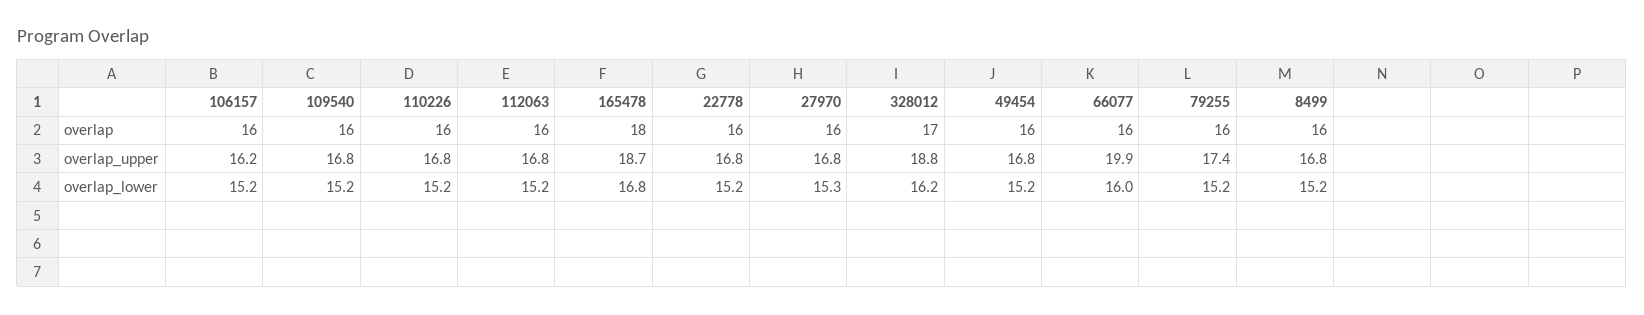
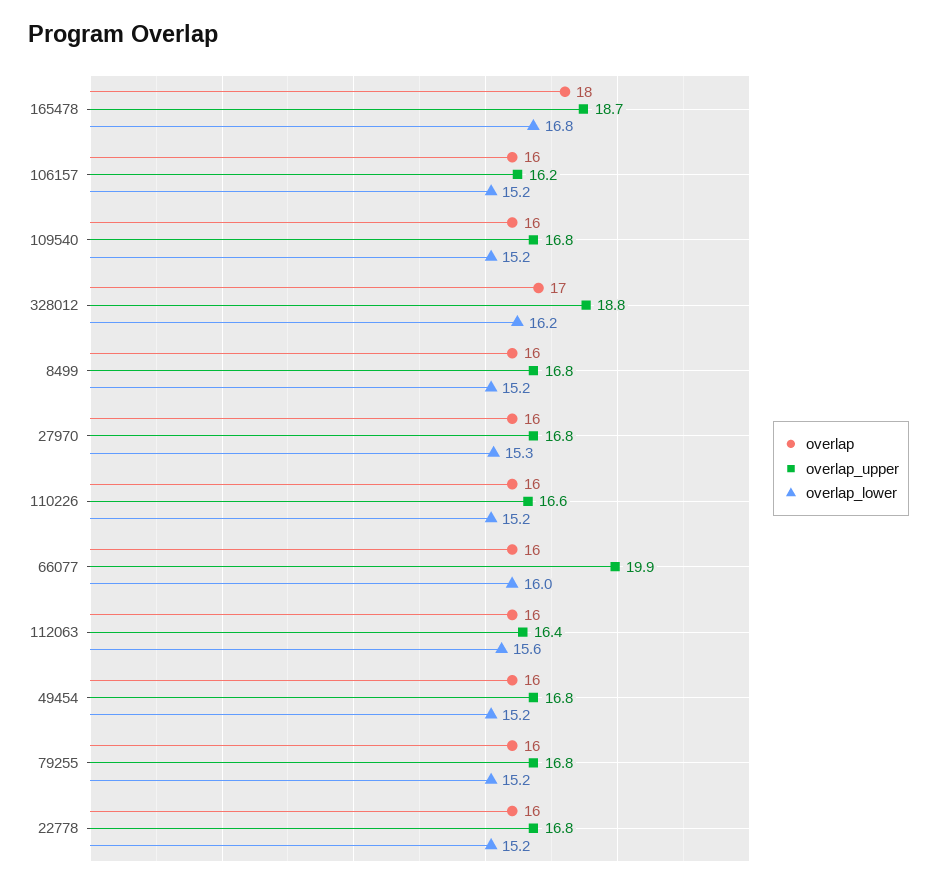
overlap_upper, 110226: 16.8 -> 16.6
overlap_upper, 112063: 16.8 -> 16.4
overlap_upper, 79255: 17.4 -> 16.8
overlap_lower, 112063: 15.2 -> 15.6

